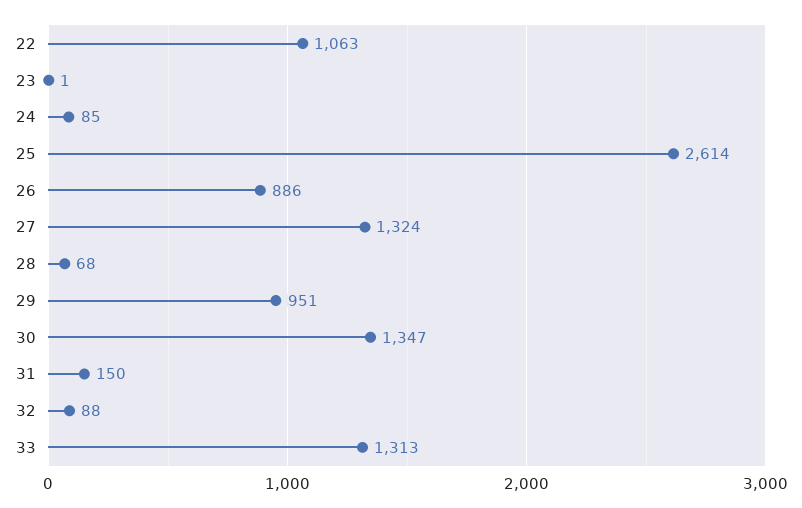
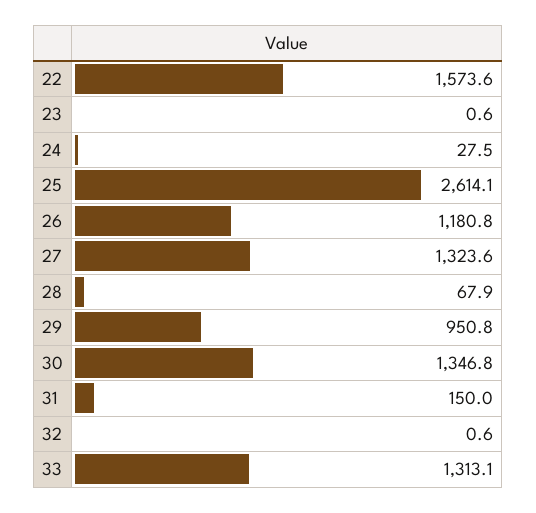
22: 1063 -> 1573.6
24: 85 -> 27.5
26: 886 -> 1180.8
32: 88 -> 0.6

